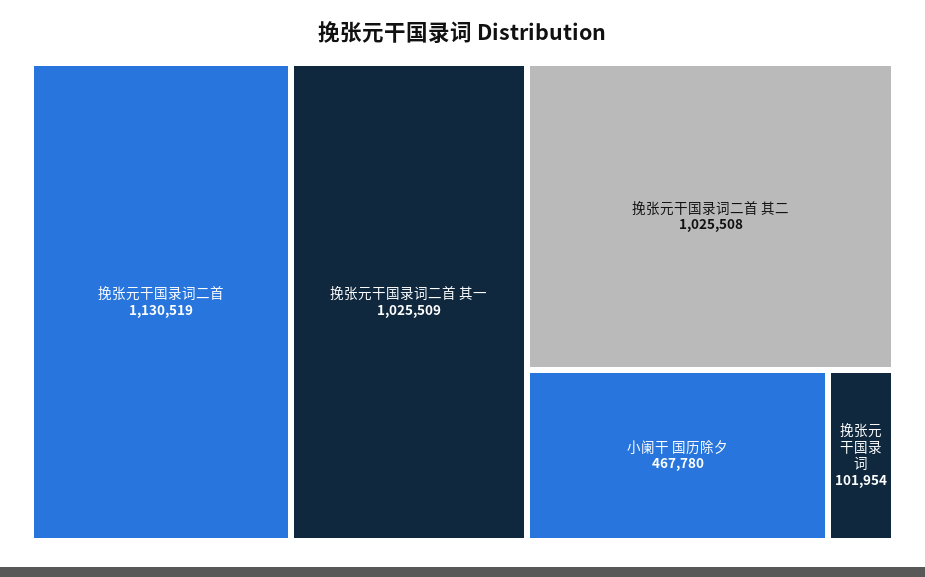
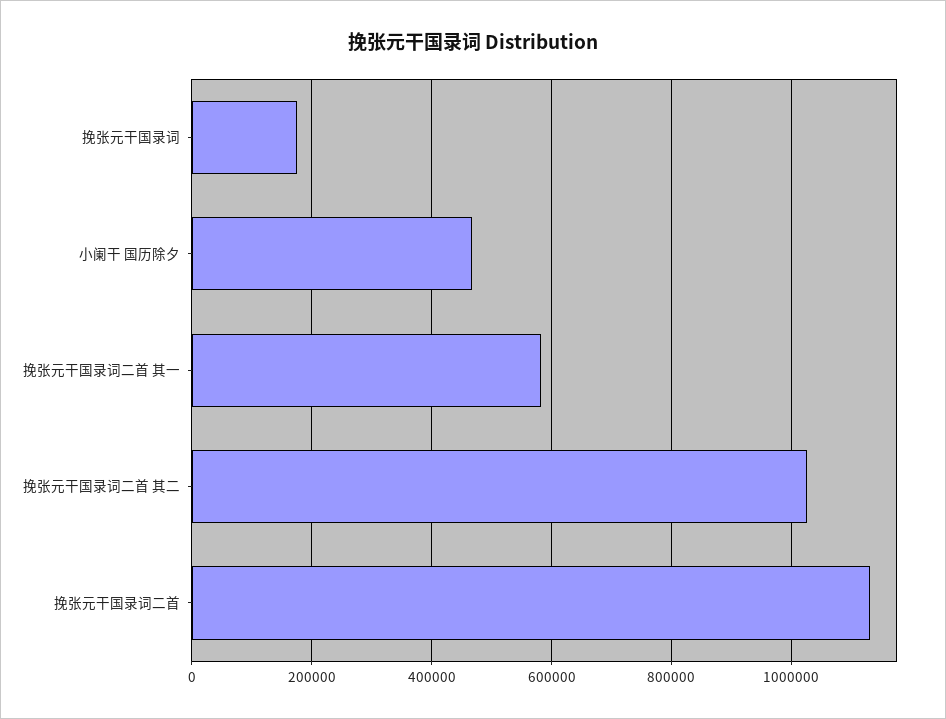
挽张元干国录词二首 其一: 1025509 -> 580000
挽张元干国录词: 101954 -> 180000

